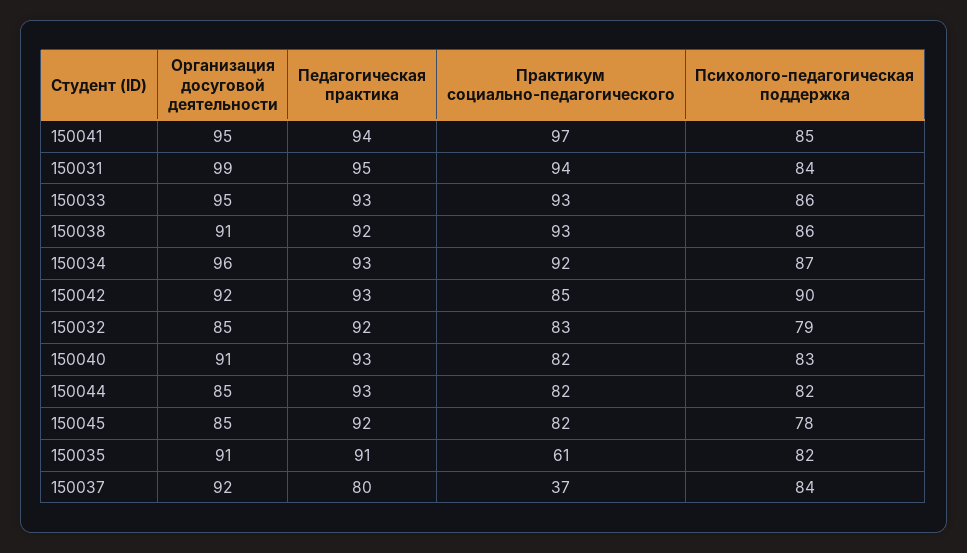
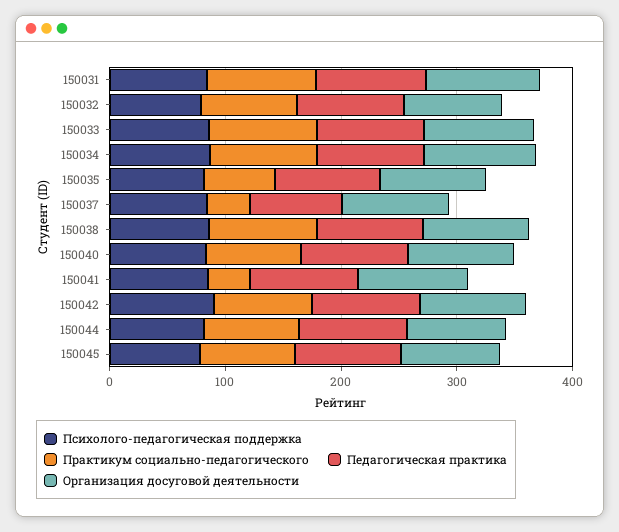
Практикум социально-педагогического, 150041: 97 -> 40

